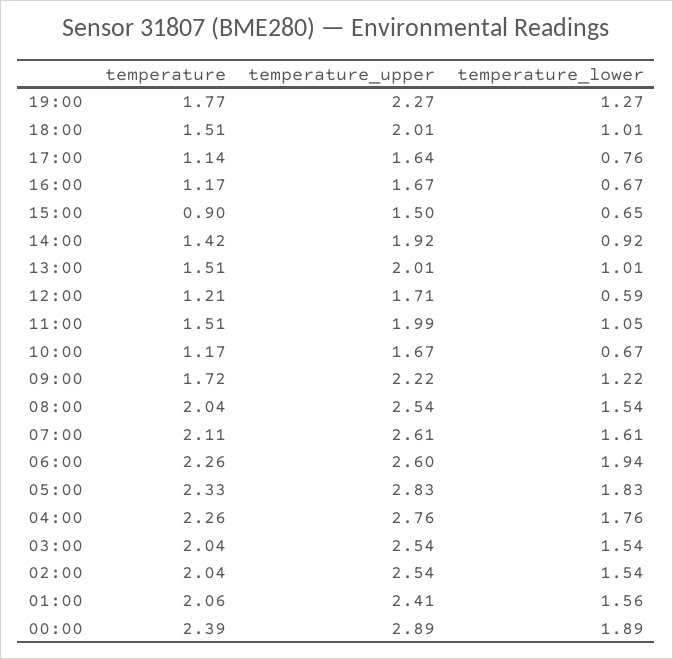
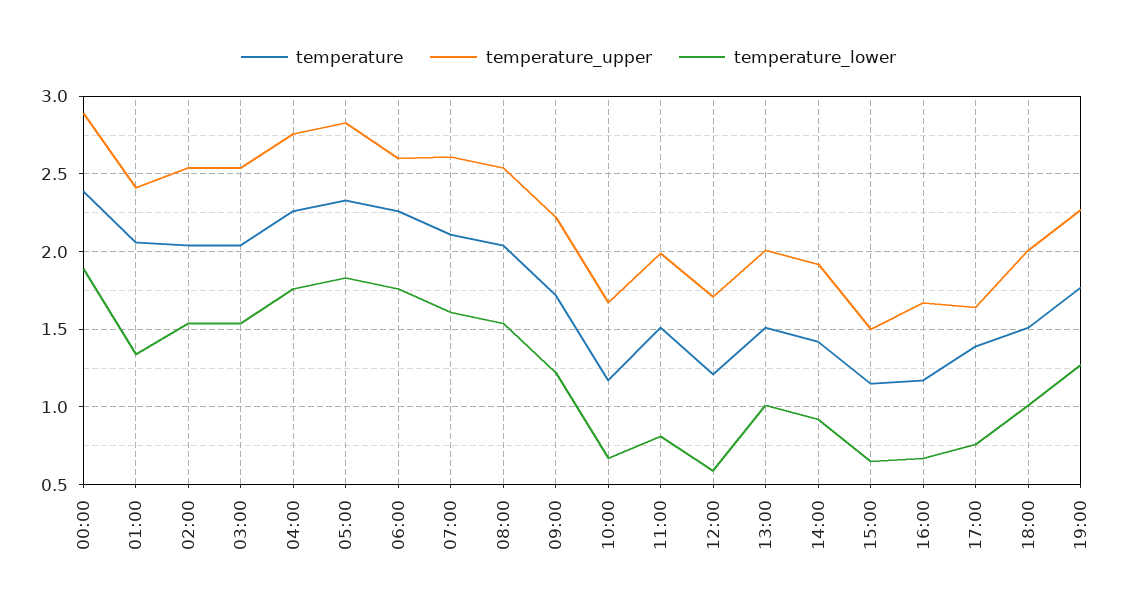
temperature, 17:00: 1.14 -> 1.4
temperature, 15:00: 0.9 -> 1.15
temperature_lower, 11:00: 1.05 -> 0.8
temperature_lower, 06:00: 1.94 -> 1.75
temperature_lower, 01:00: 1.56 -> 1.35

